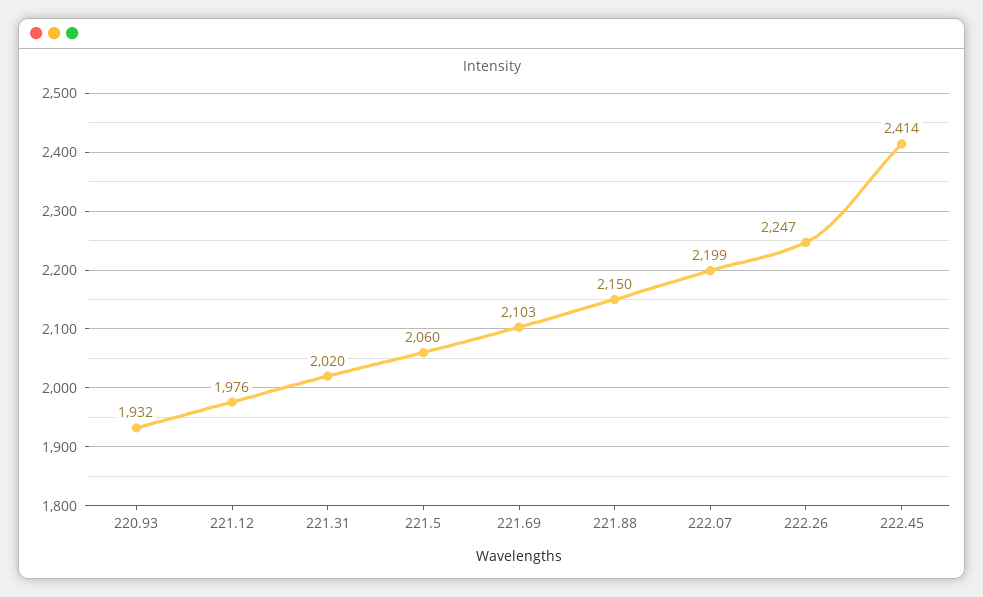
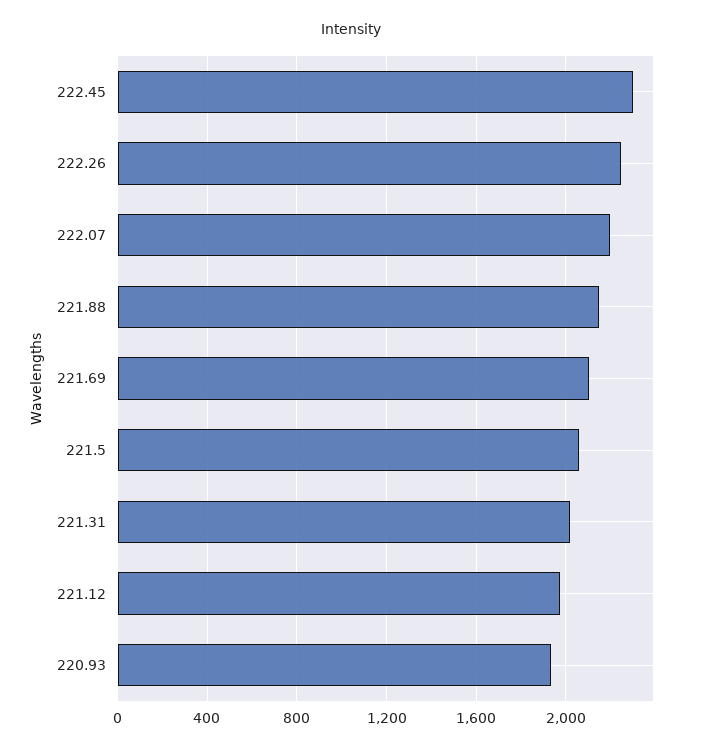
222.45: 2414 -> 2300

